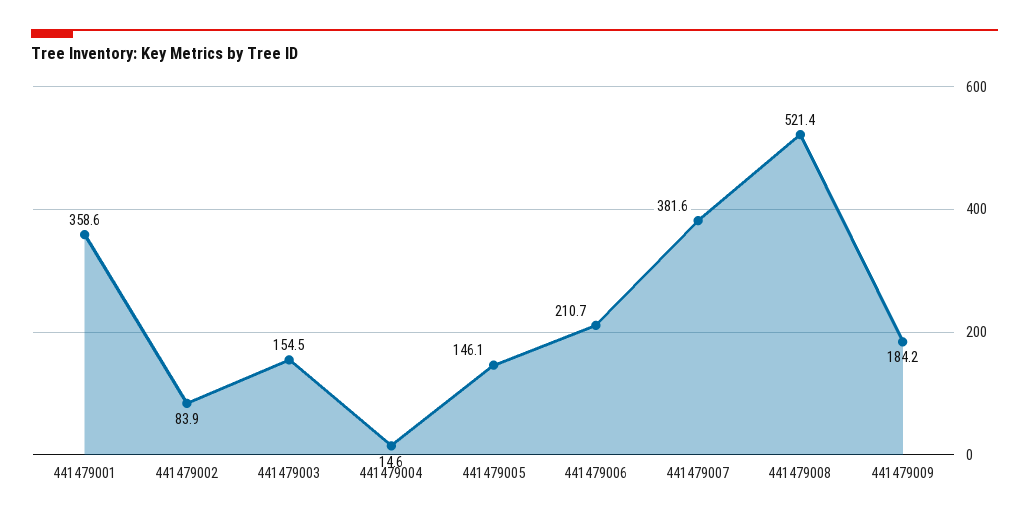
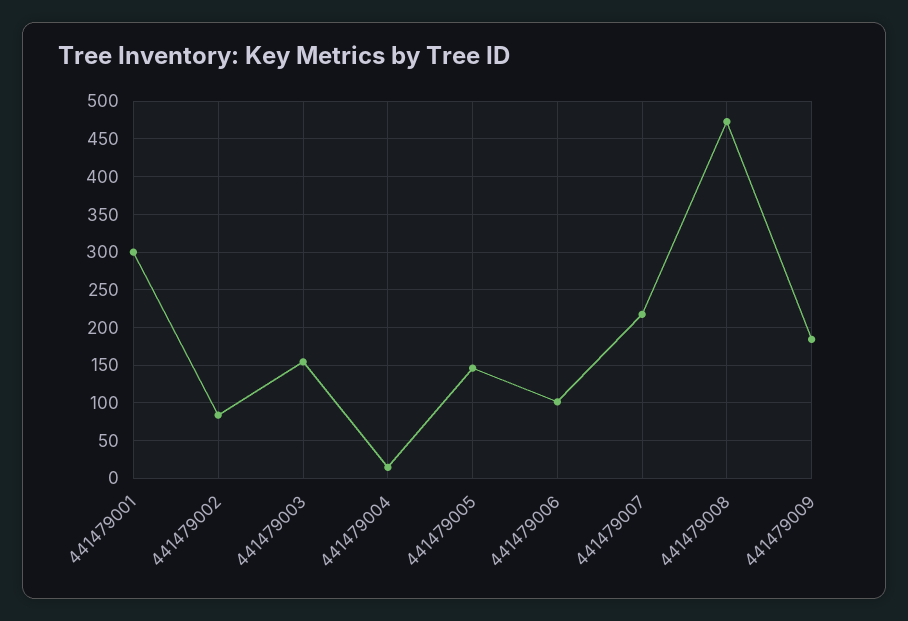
441479001: 358.6 -> 300
441479006: 210.7 -> 100
441479007: 381.6 -> 220
441479008: 521.4 -> 470

